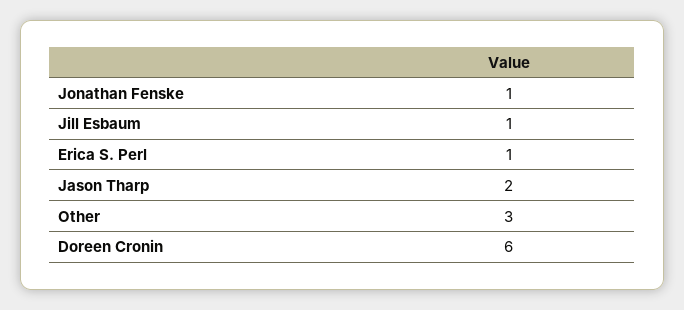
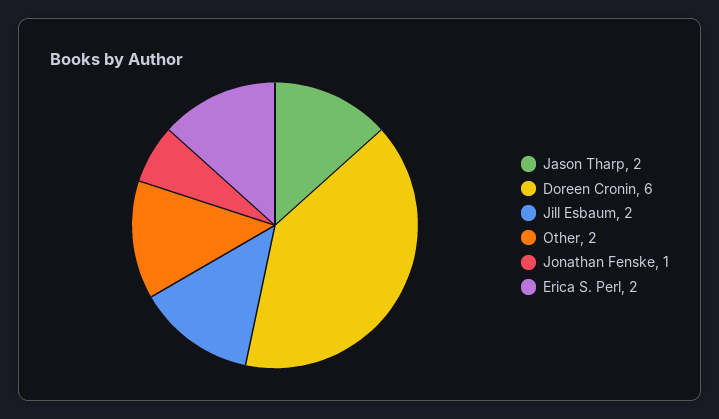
Jill Esbaum: 1 -> 2
Erica S. Perl: 1 -> 2
Other: 3 -> 2

